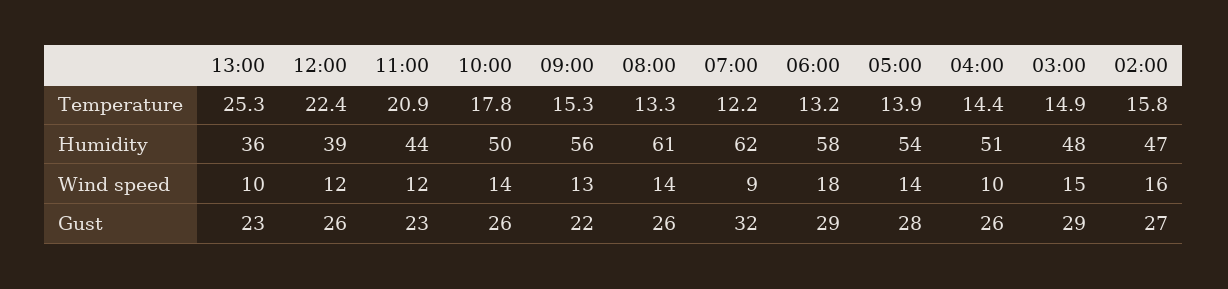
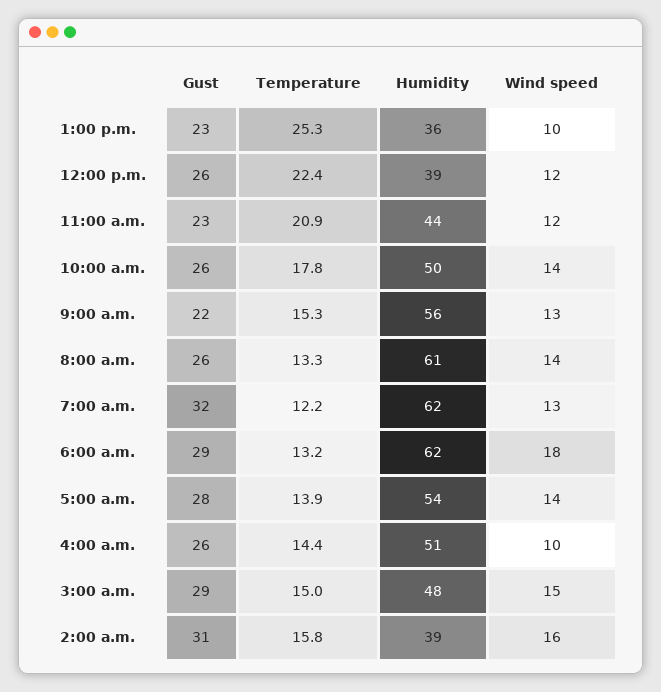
03:00, Temperature: 14.9 -> 15
06:00, Humidity: 58 -> 62
02:00, Humidity: 47 -> 39
07:00, Wind speed: 9 -> 13
02:00, Gust: 27 -> 31

